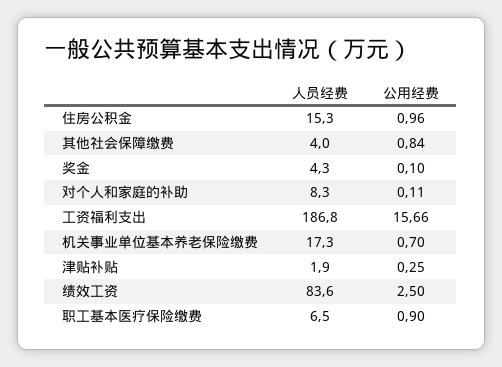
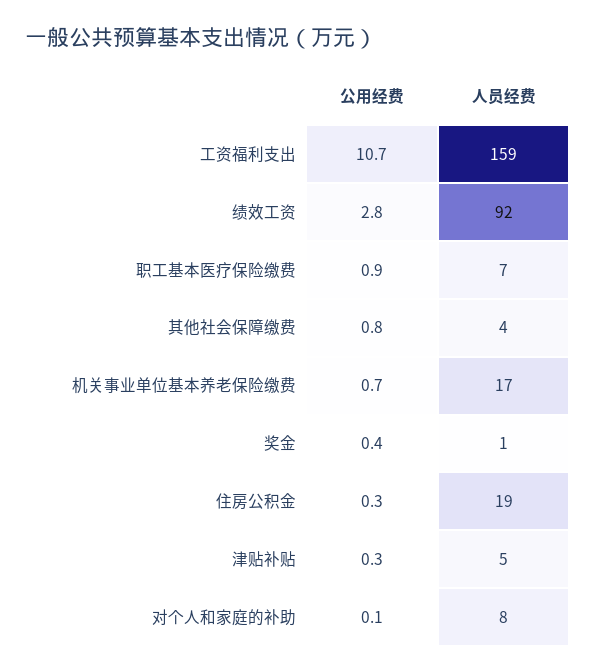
人员经费, 住房公积金: 15.3 -> 19
公用经费, 住房公积金: 0.96 -> 0.3
人员经费, 奖金: 4.3 -> 1
公用经费, 奖金: 0.1 -> 0.4
人员经费, 工资福利支出: 186.8 -> 159
公用经费, 工资福利支出: 15.66 -> 10.7
人员经费, 津贴补贴: 1.9 -> 5
人员经费, 绩效工资: 83.6 -> 92
公用经费, 绩效工资: 2.5 -> 2.8

